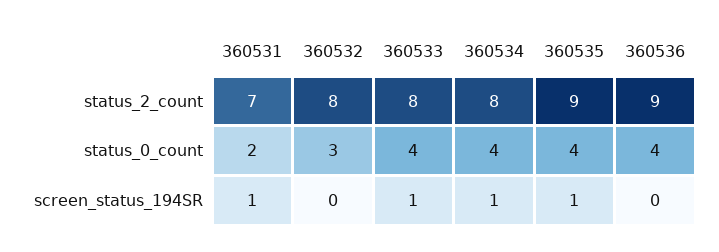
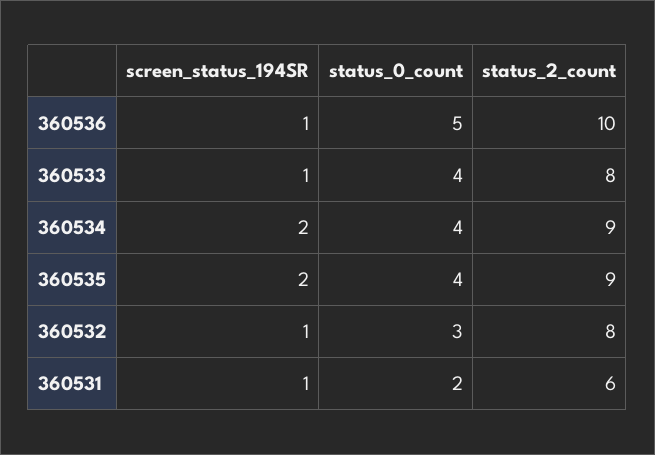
360531, status_2_count: 7 -> 6
360534, status_2_count: 8 -> 9
360536, status_2_count: 9 -> 10
360536, status_0_count: 4 -> 5
360532, screen_status_194SR: 0 -> 1
360534, screen_status_194SR: 1 -> 2
360535, screen_status_194SR: 1 -> 2
360536, screen_status_194SR: 0 -> 1

